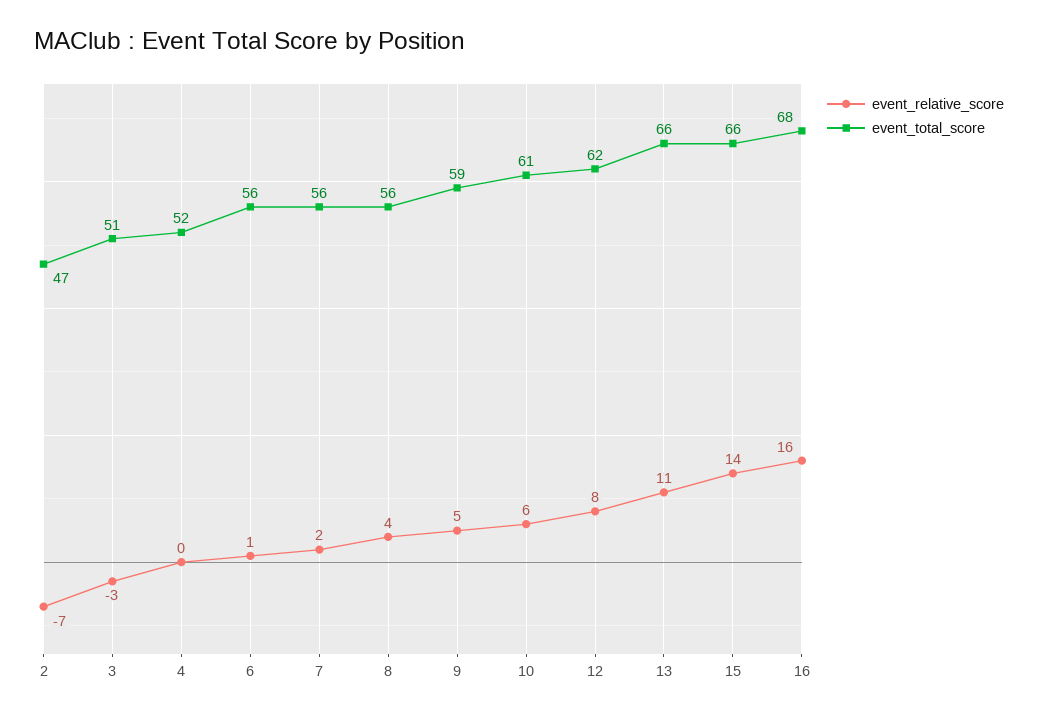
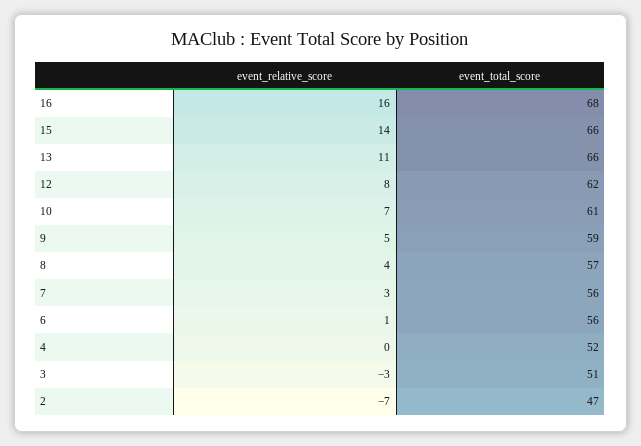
event_relative_score, 7: 2 -> 3
event_total_score, 8: 56 -> 57
event_relative_score, 10: 6 -> 7

